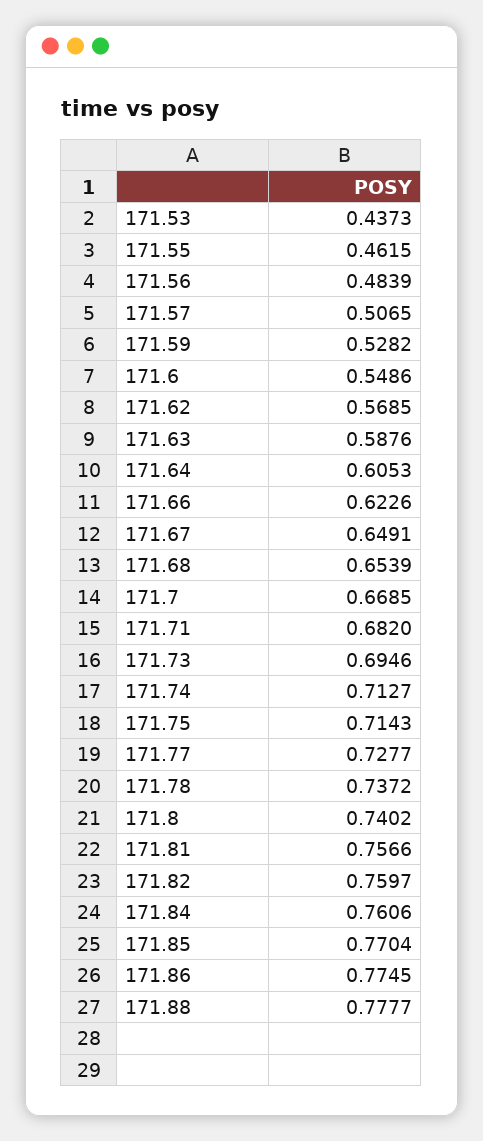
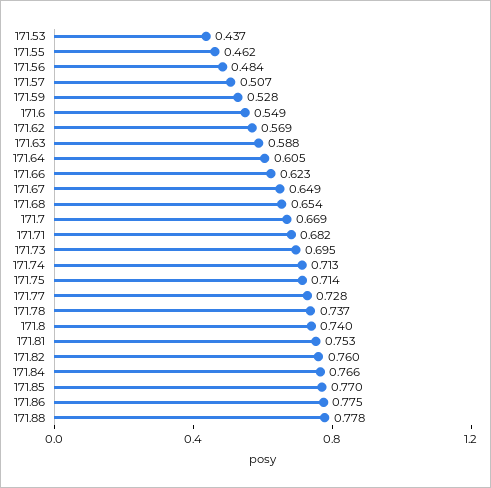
171.81: 0.7566 -> 0.753
171.84: 0.7606 -> 0.766

